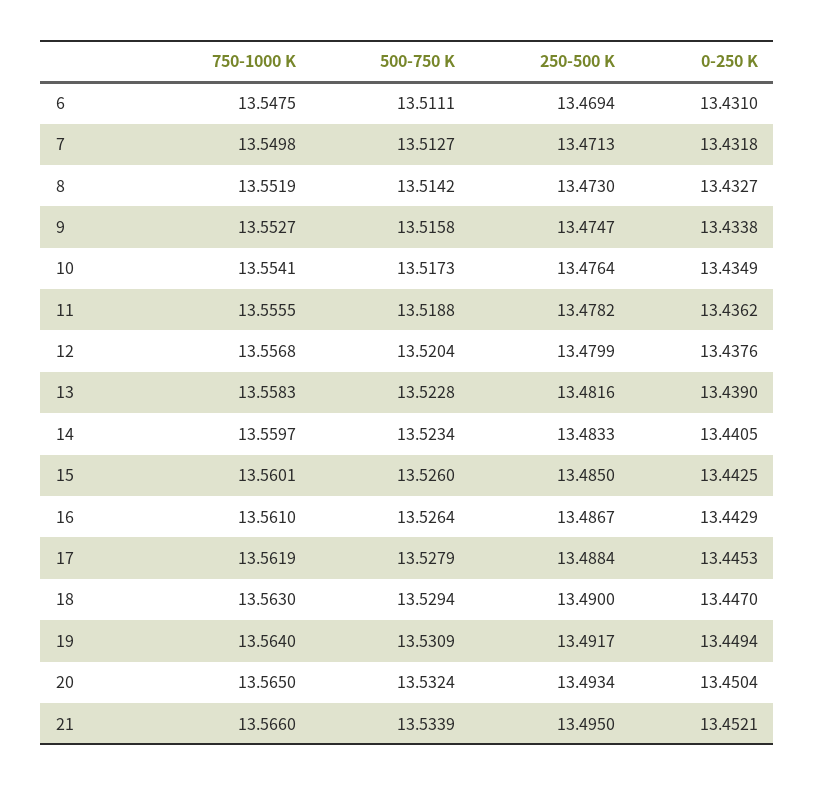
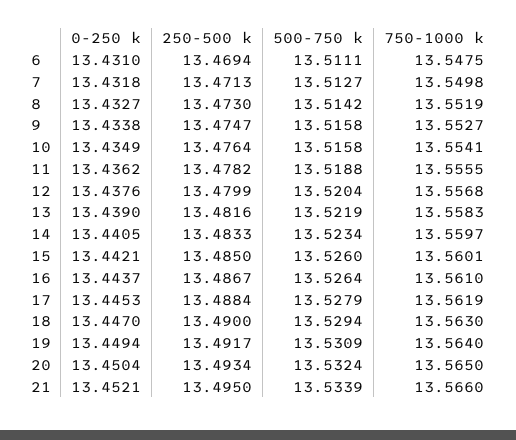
500-750 K, 10: 13.5173 -> 13.5158
500-750 K, 13: 13.5228 -> 13.5219
0-250 K, 15: 13.4425 -> 13.4421
0-250 K, 16: 13.4429 -> 13.4437

